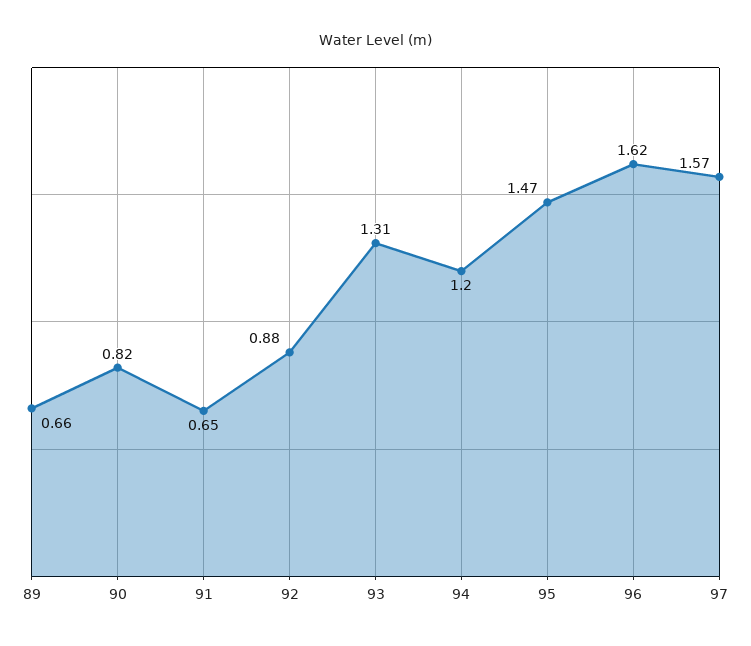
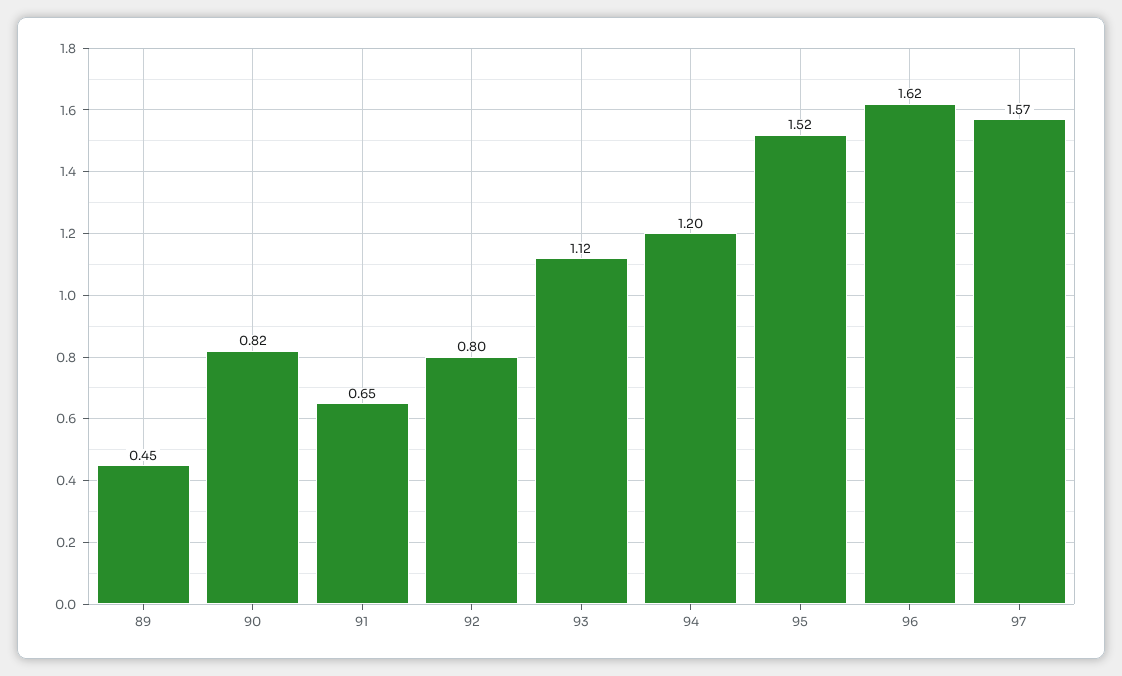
89: 0.66 -> 0.45
92: 0.88 -> 0.8
93: 1.31 -> 1.12
95: 1.47 -> 1.52

